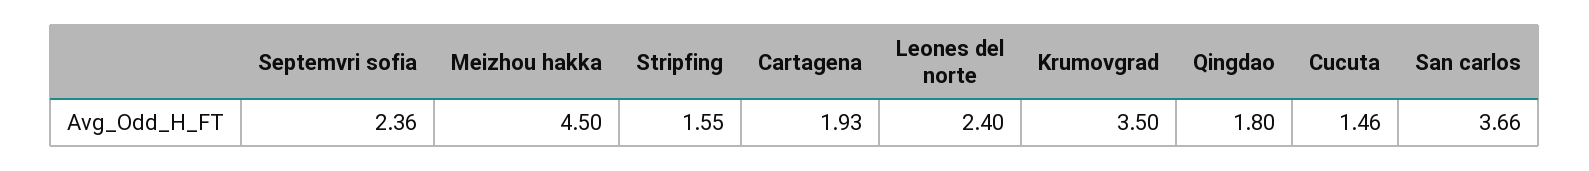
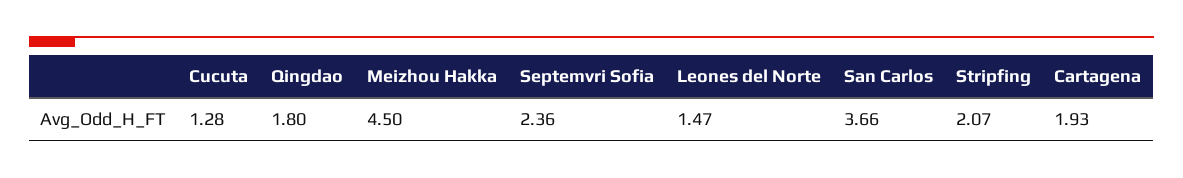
Stripfing: 1.55 -> 2.07
Leones del norte: 2.4 -> 1.47
Krumovgrad: 3.5 -> none
Cucuta: 1.46 -> 1.28

